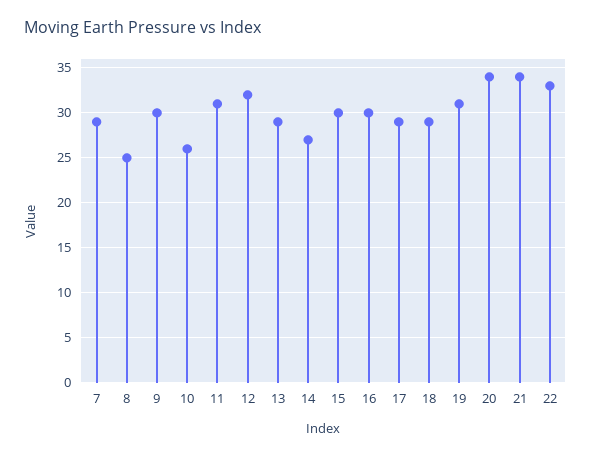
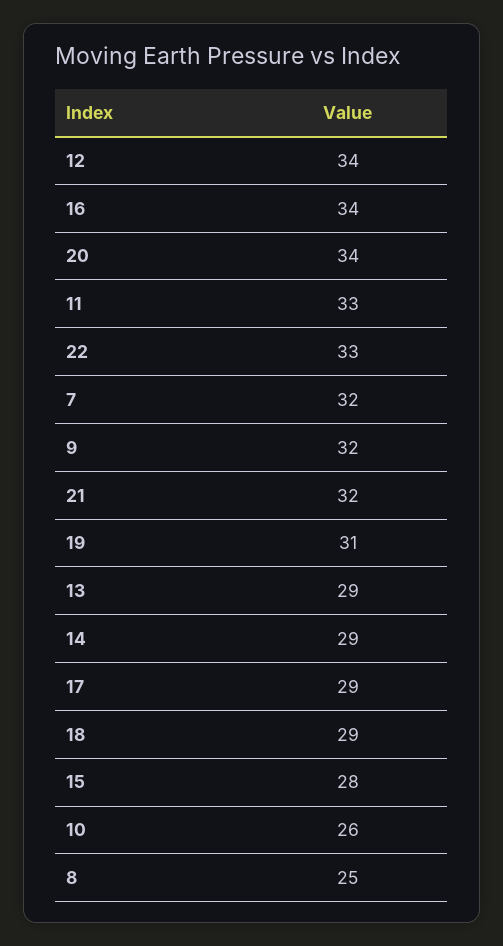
7: 29 -> 32
9: 30 -> 32
11: 31 -> 33
12: 32 -> 34
14: 27 -> 29
15: 30 -> 28
16: 30 -> 34
21: 34 -> 32

